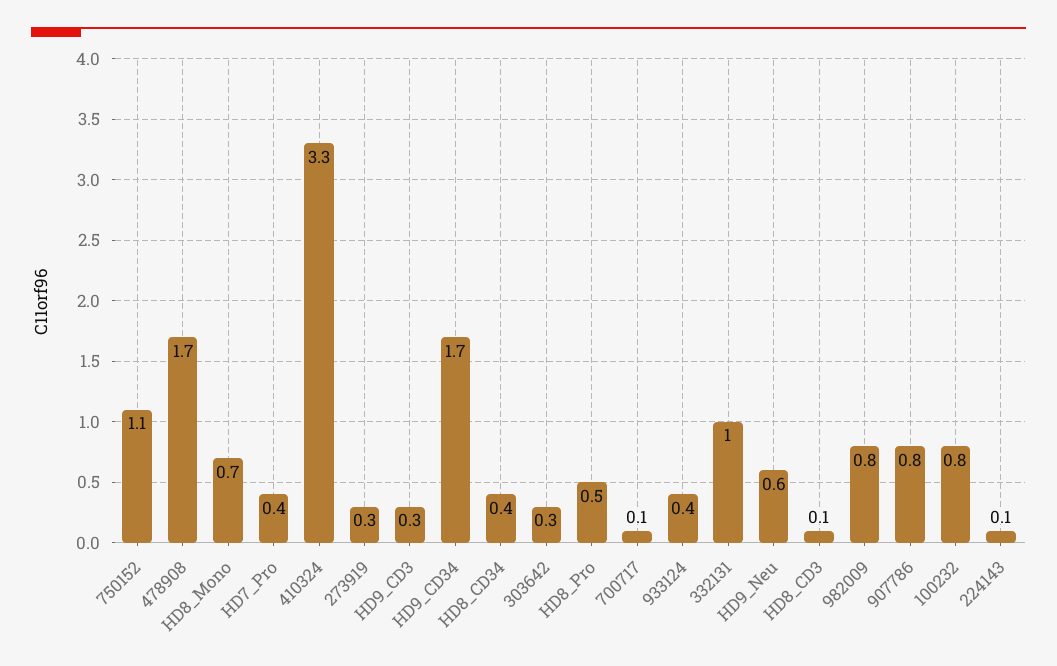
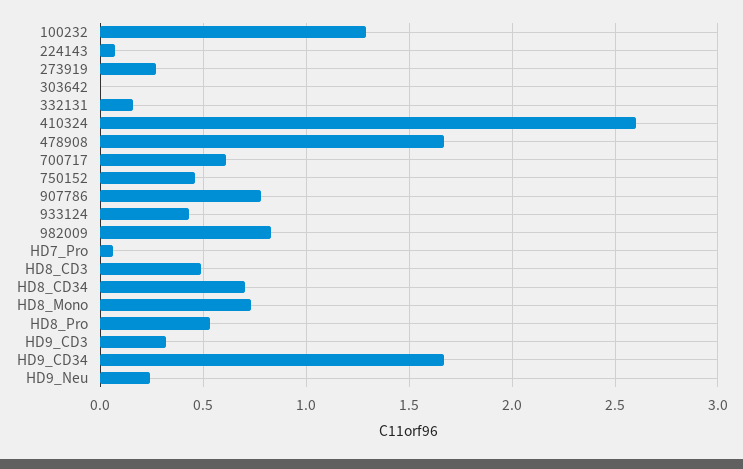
750152: 1.1 -> 0.45
HD7_Pro: 0.4 -> 0.05
410324: 3.3 -> 2.6
HD8_CD34: 0.4 -> 0.7
303642: 0.3 -> 0
700717: 0.1 -> 0.6
332131: 1 -> 0.15
HD9_Neu: 0.6 -> 0.25
HD8_CD3: 0.1 -> 0.5
100232: 0.8 -> 1.3

